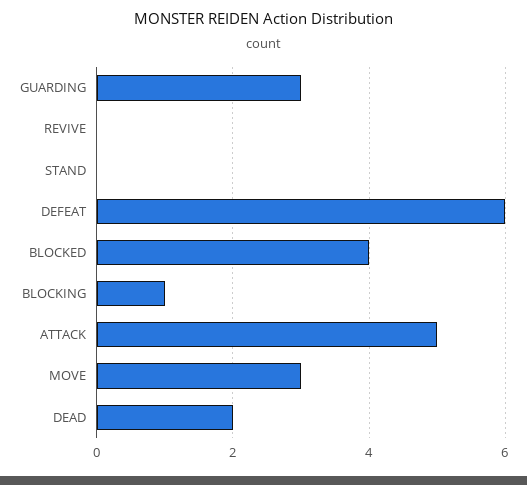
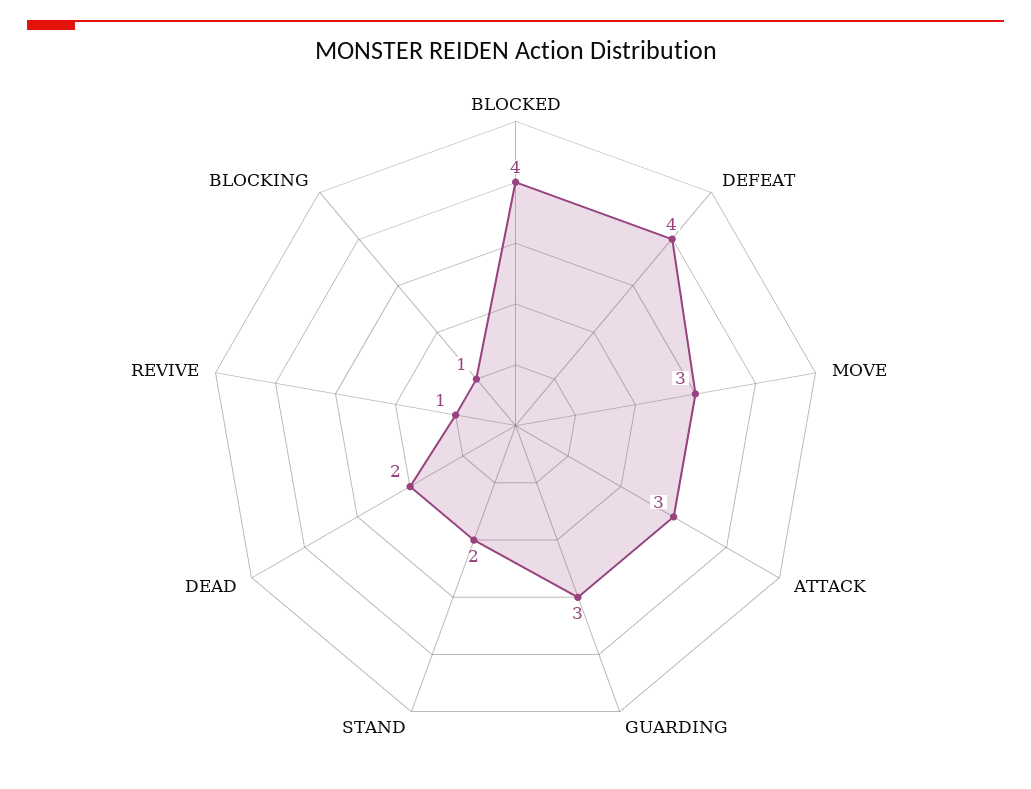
REVIVE: 0 -> 1
STAND: 0 -> 2
DEFEAT: 6 -> 4
ATTACK: 5 -> 3

